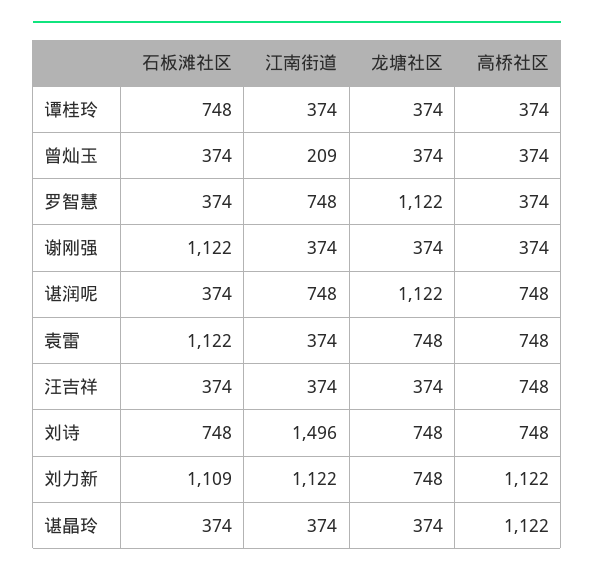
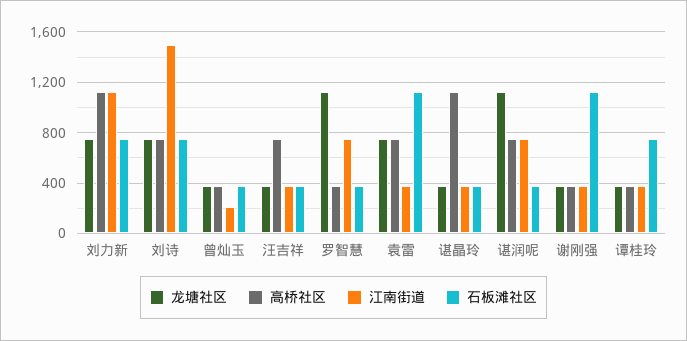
石板滩社区, 刘力新: 1109 -> 750

